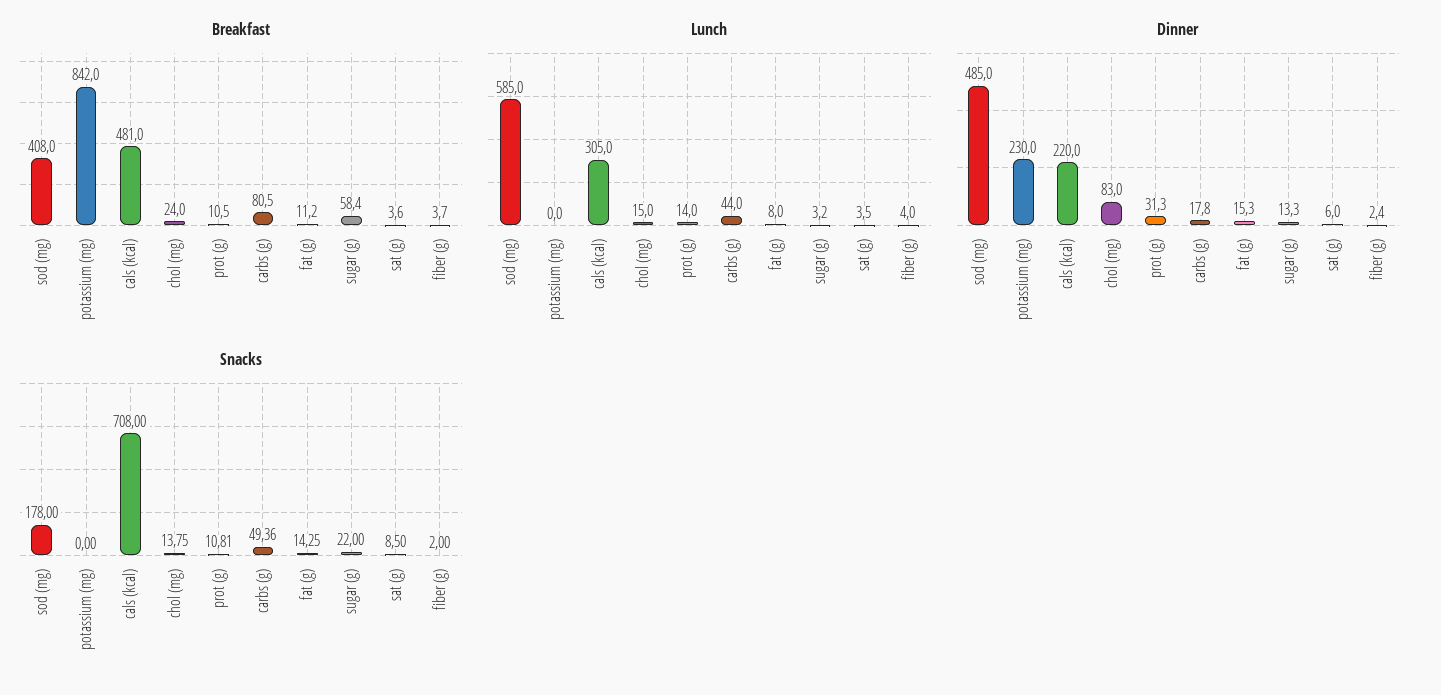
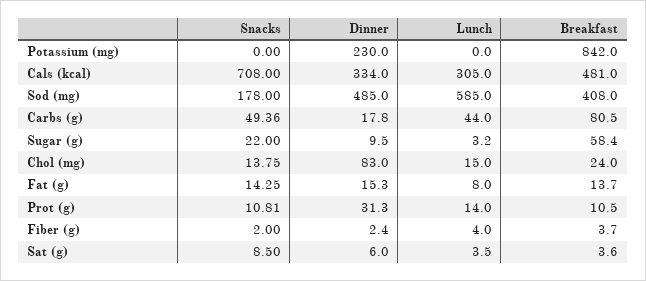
Breakfast, fat (g): 11.2 -> 13.7
Dinner, cals (kcal): 220 -> 334
Dinner, sugar (g): 13.3 -> 9.5

